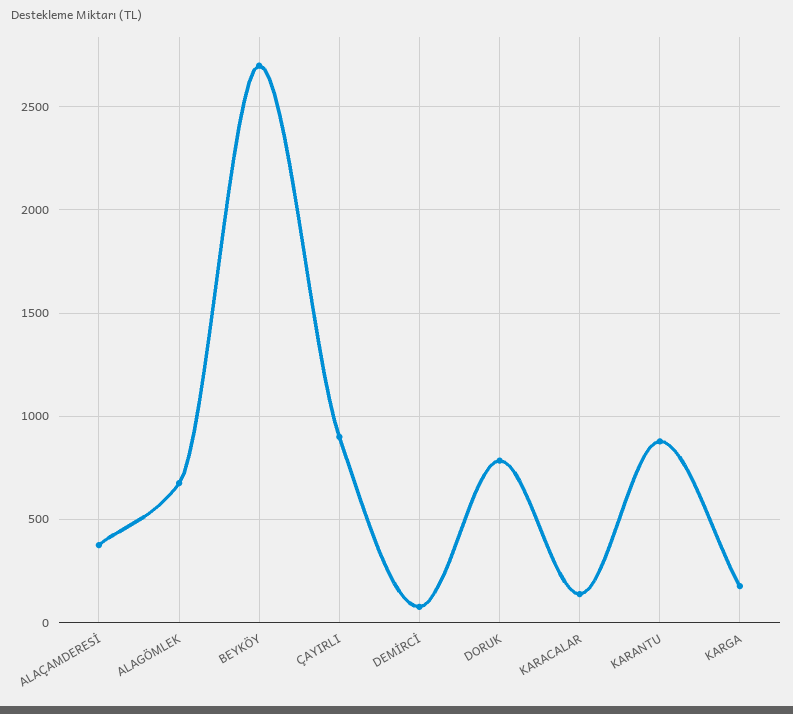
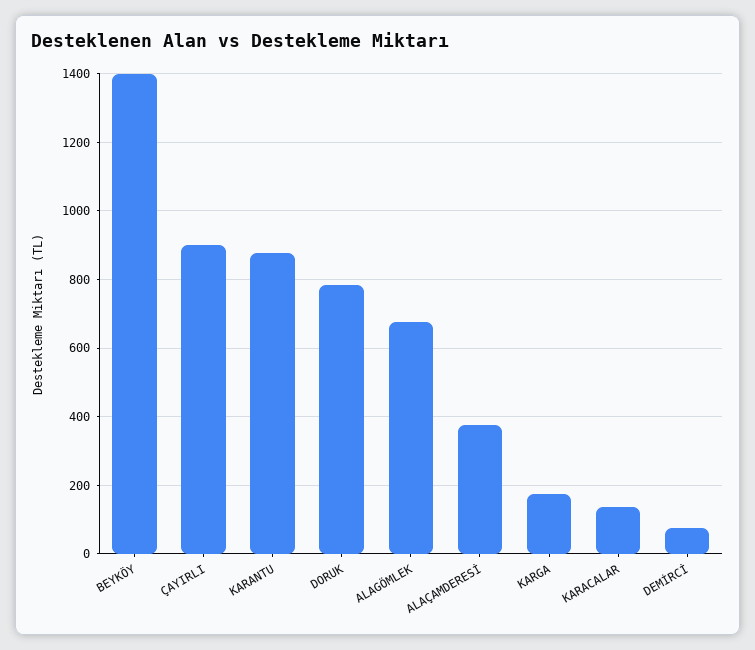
BEYKÖY: 2700 -> 1400

